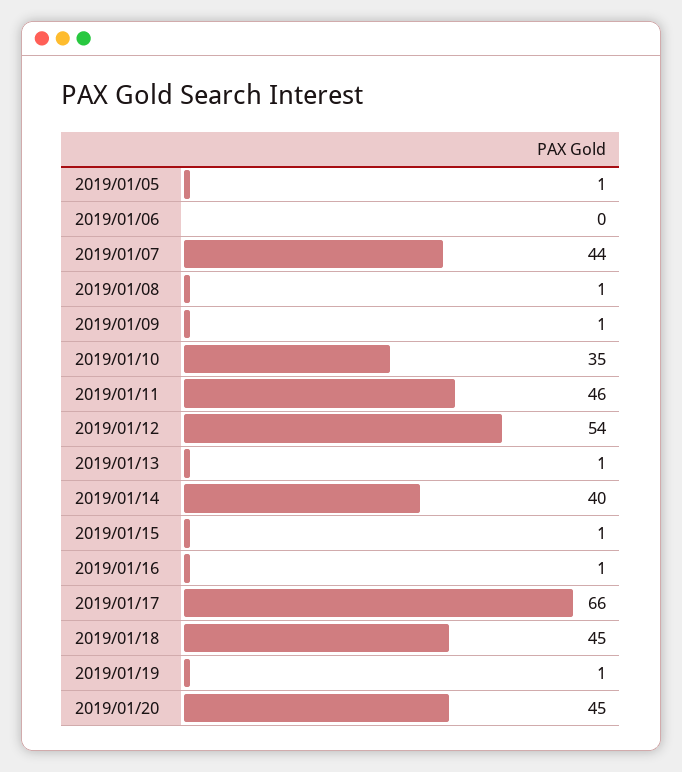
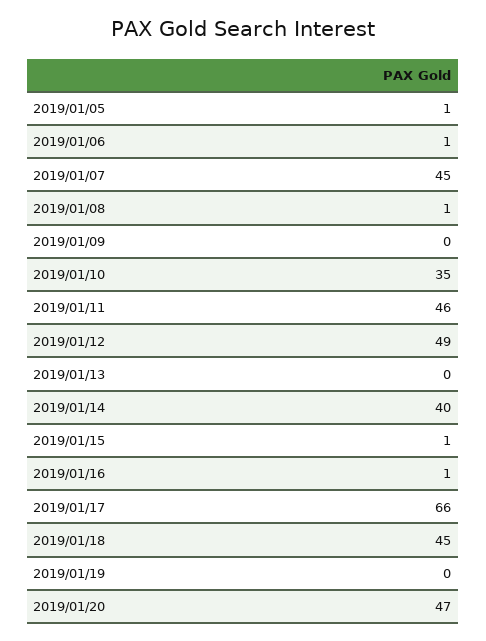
2019/01/06: 0 -> 1
2019/01/07: 44 -> 45
2019/01/09: 1 -> 0
2019/01/12: 54 -> 49
2019/01/13: 1 -> 0
2019/01/19: 1 -> 0
2019/01/20: 45 -> 47

